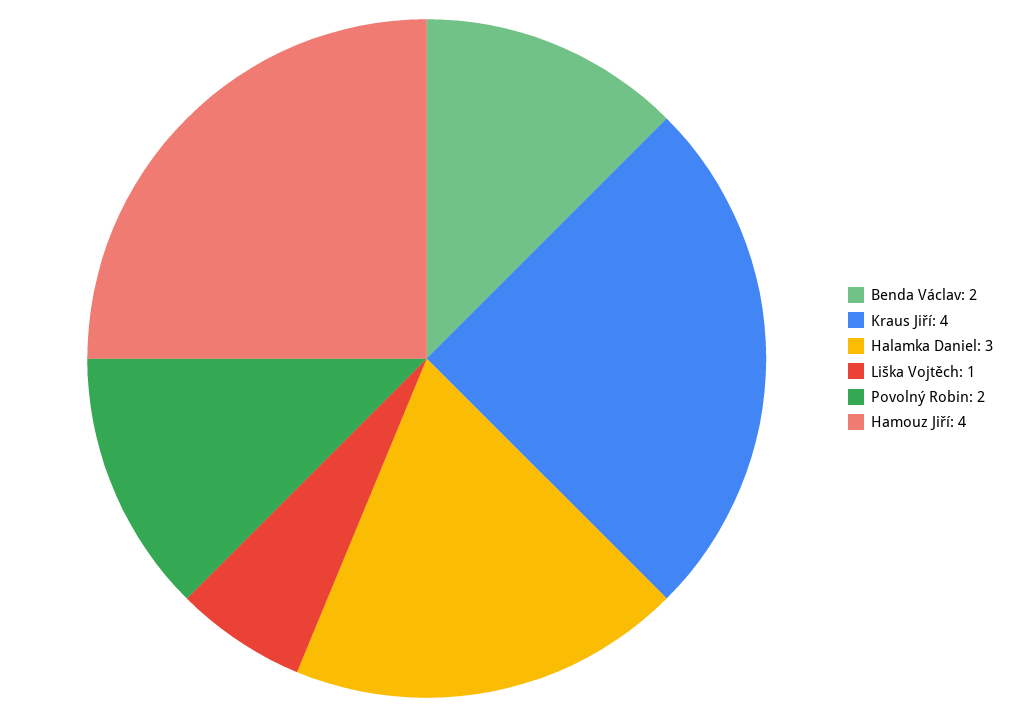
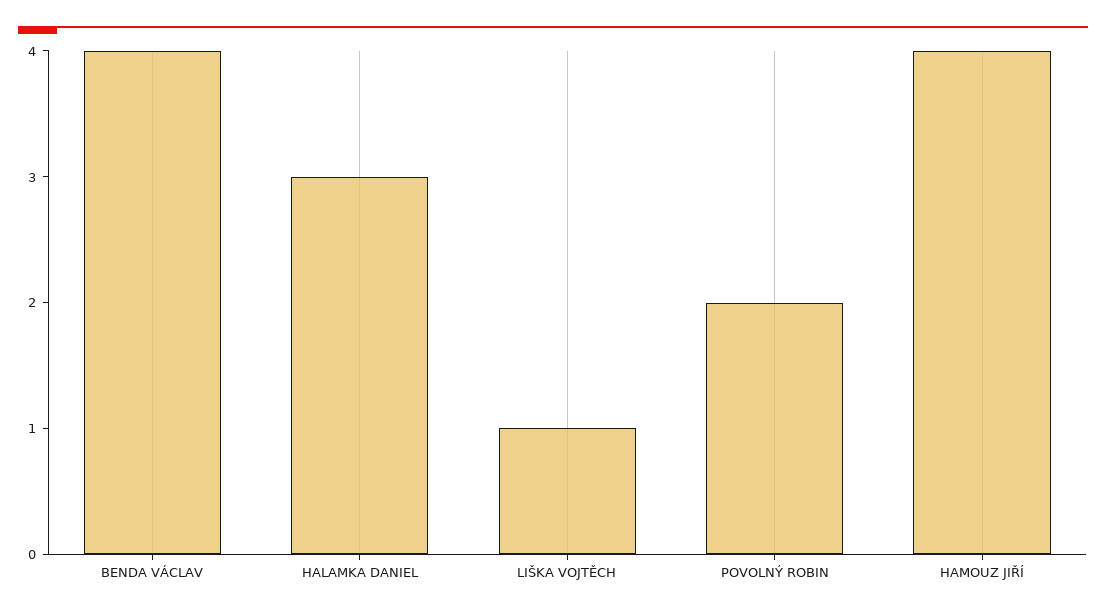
Benda Václav: 2 -> 4
Kraus Jiří: 4 -> none

